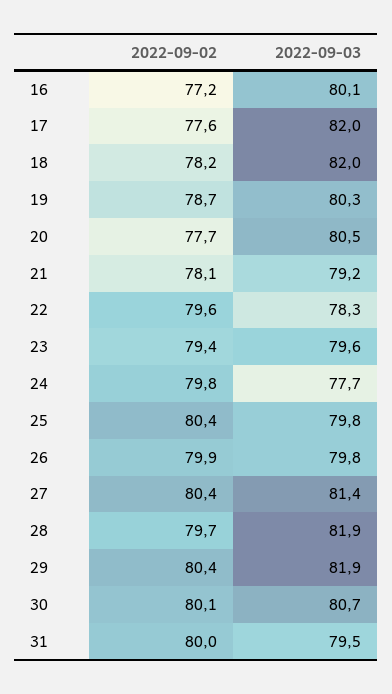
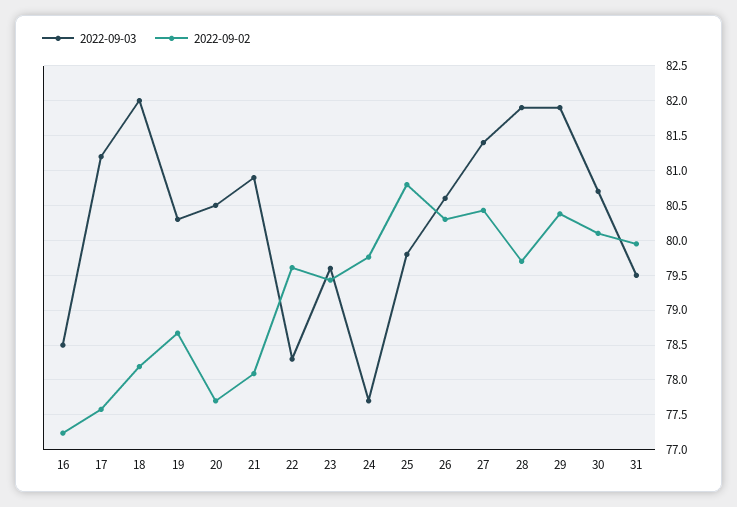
2022-09-03, 16: 80.1 -> 78.5
2022-09-03, 17: 82 -> 81.2
2022-09-03, 21: 79.2 -> 80.9
2022-09-02, 25: 80.4 -> 80.8
2022-09-02, 26: 79.9 -> 80.3
2022-09-03, 26: 79.8 -> 80.6

